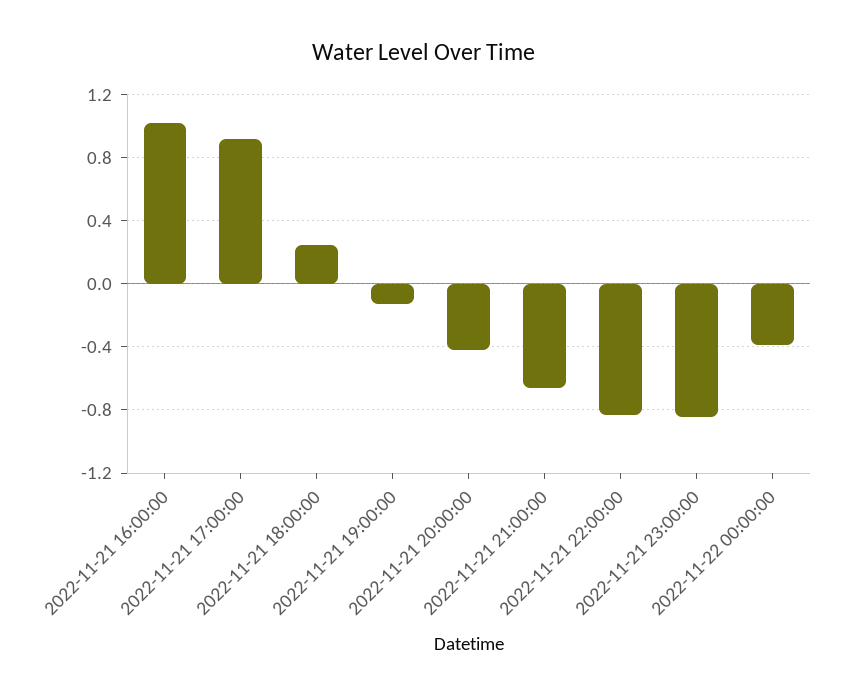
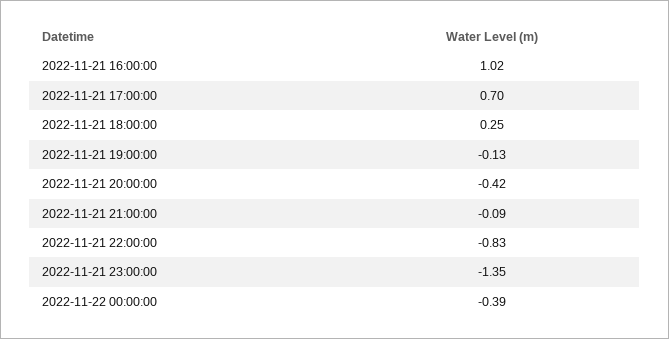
2022-11-21 17:00:00: 0.9 -> 0.7
2022-11-21 21:00:00: -0.65 -> -0.09
2022-11-21 23:00:00: -0.85 -> -1.35

